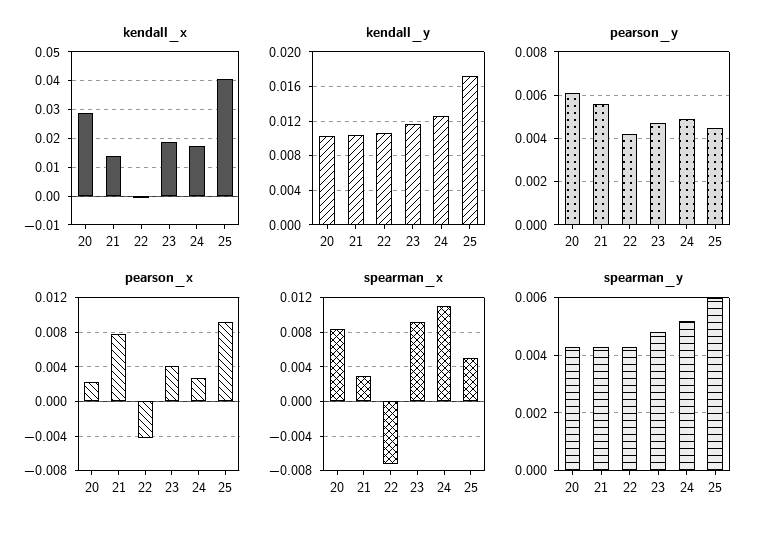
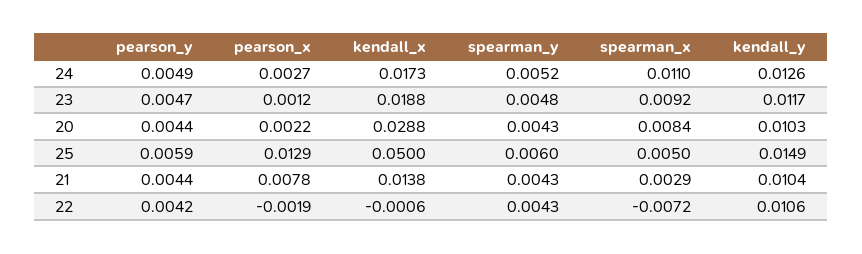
kendall_x, 25: 0.04 -> 0.05
kendall_y, 25: 0.017 -> 0.0149
pearson_y, 20: 0.006 -> 0.0044
pearson_y, 21: 0.0055 -> 0.0044
pearson_y, 25: 0.0045 -> 0.0059
pearson_x, 22: -0.004 -> -0.0019
pearson_x, 23: 0.004 -> 0.0012
pearson_x, 25: 0.009 -> 0.0129

